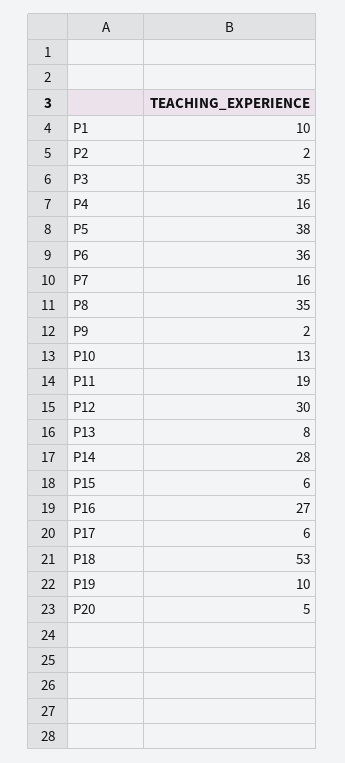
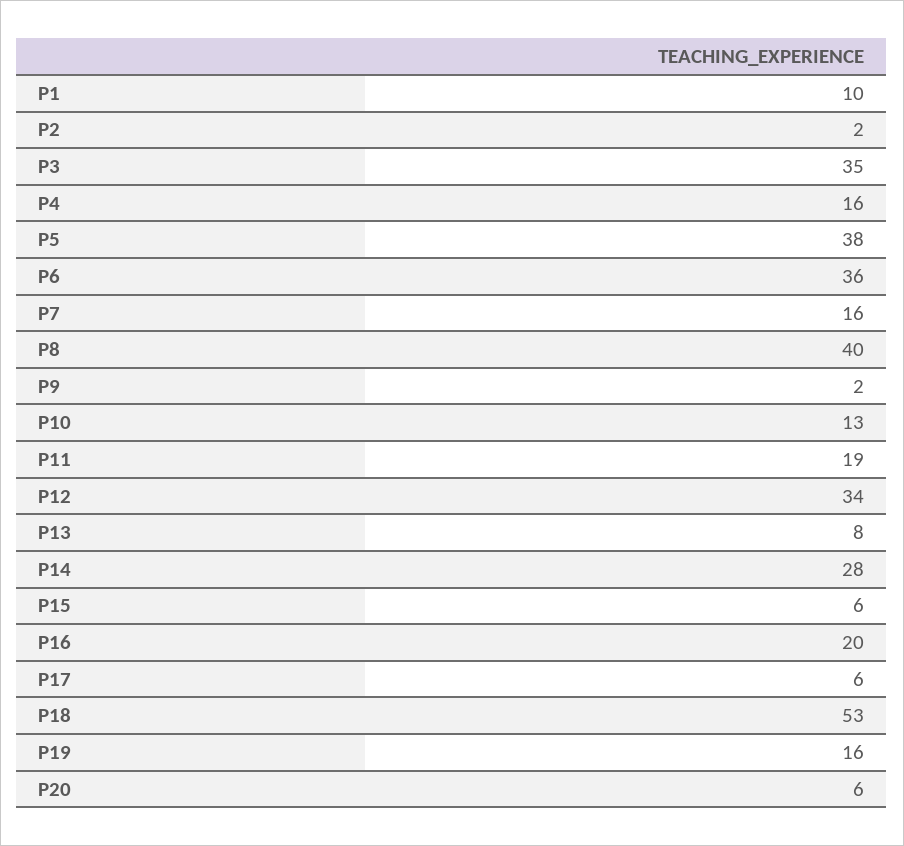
P8: 35 -> 40
P12: 30 -> 34
P16: 27 -> 20
P19: 10 -> 16
P20: 5 -> 6

